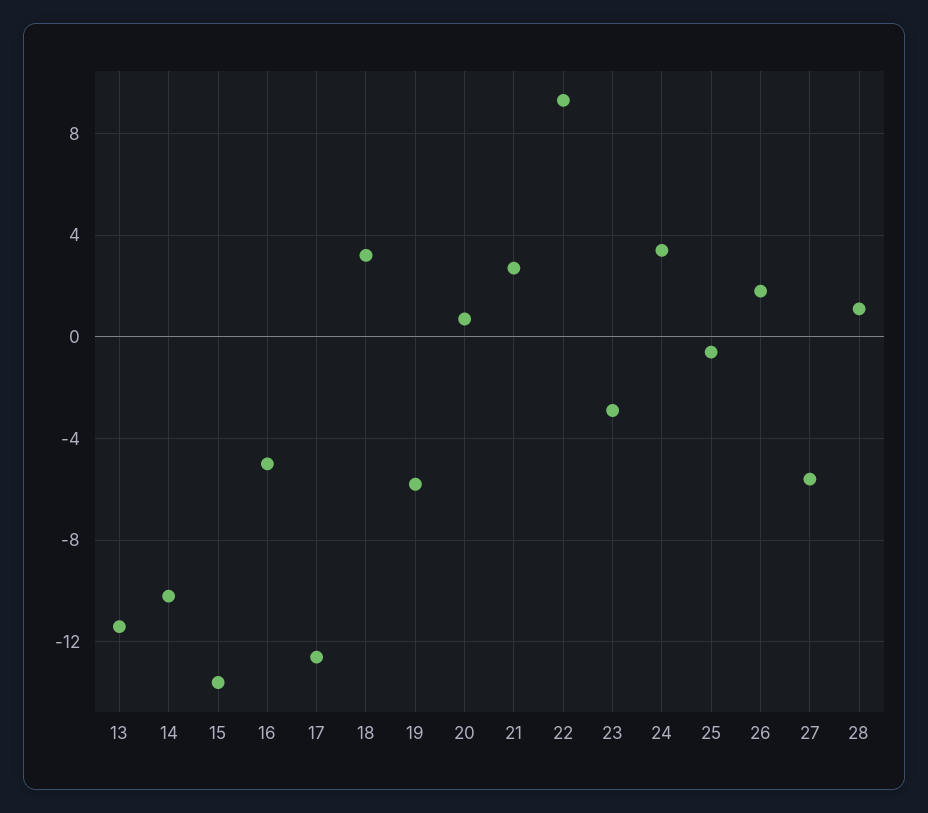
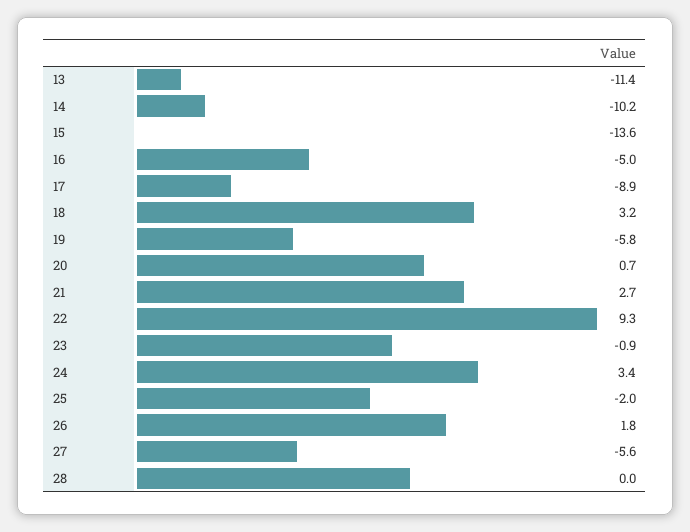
17: -12.5 -> -8.9
23: -3 -> -0.9
25: -0.5 -> -2
28: 1 -> 0

